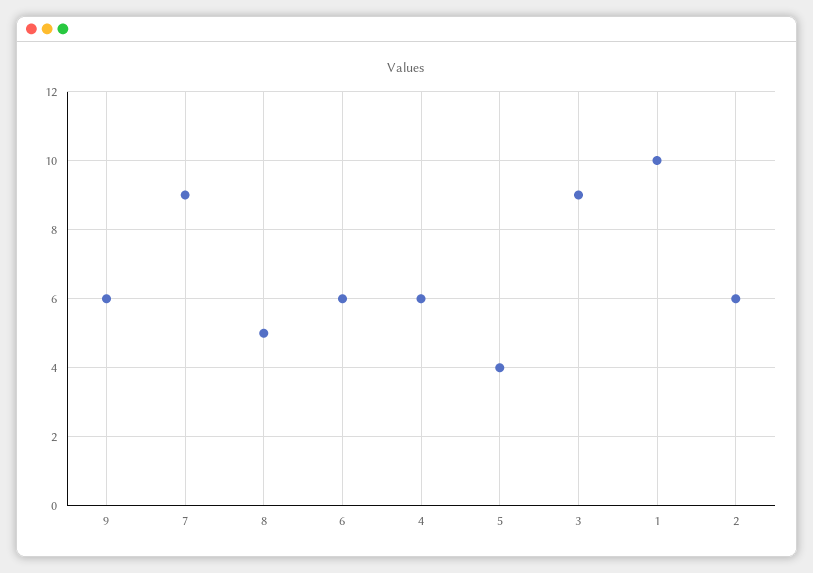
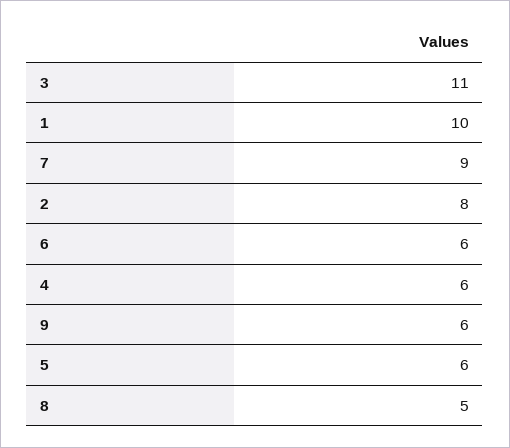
5: 4 -> 6
3: 9 -> 11
2: 6 -> 8

